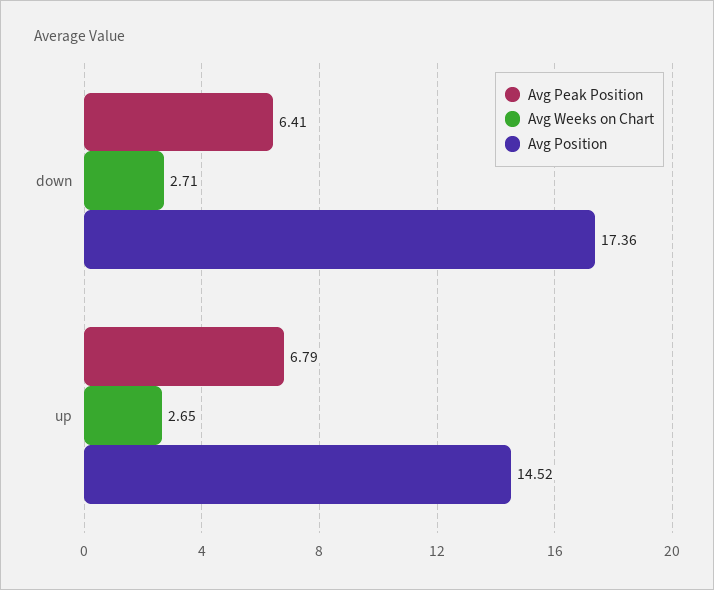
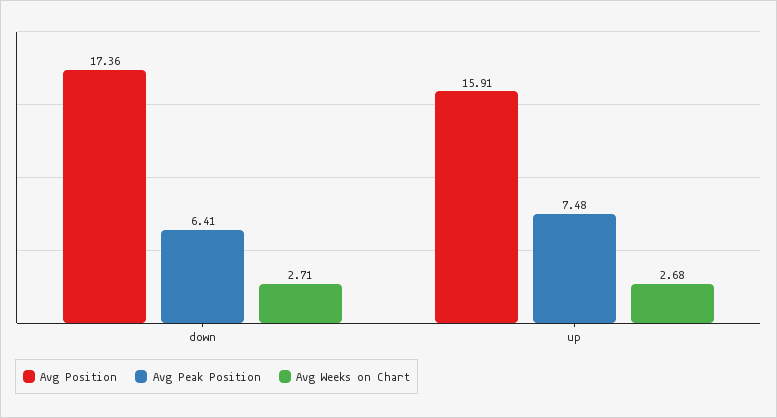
Avg Peak Position, up: 6.79 -> 7.48
Avg Weeks on Chart, up: 2.65 -> 2.68
Avg Position, up: 14.52 -> 15.91

